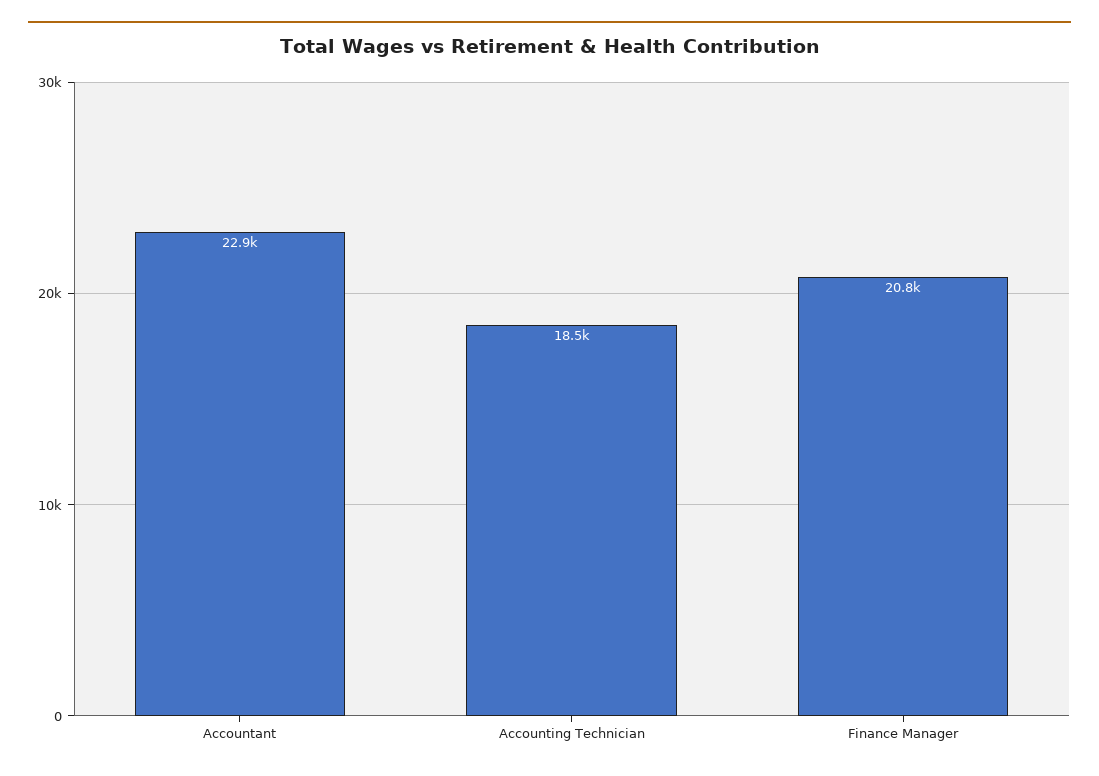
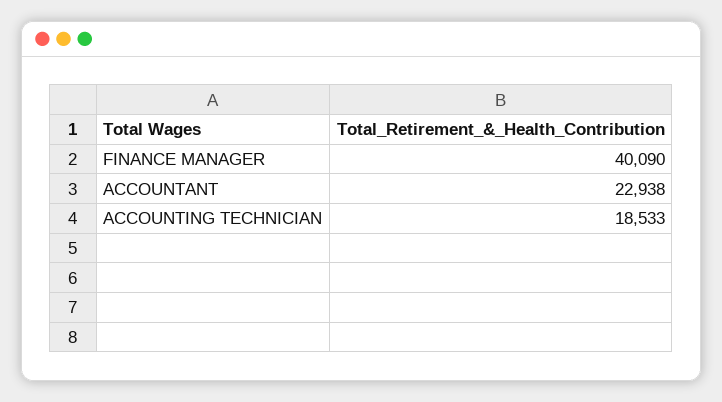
Finance Manager: 20800 -> 40090

